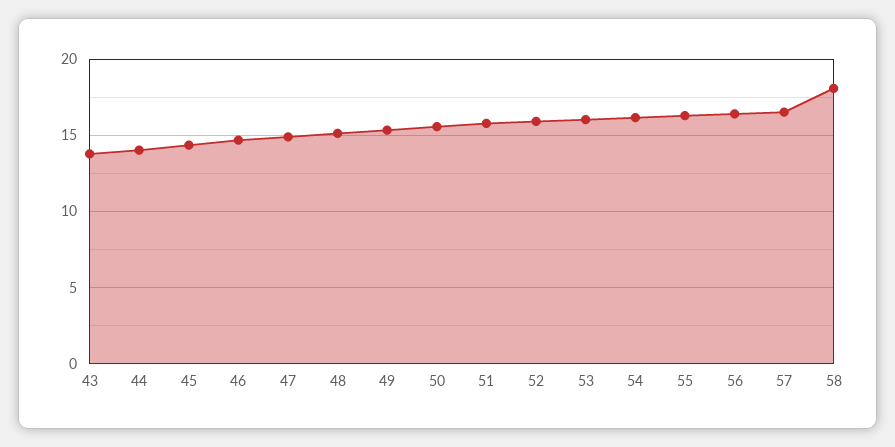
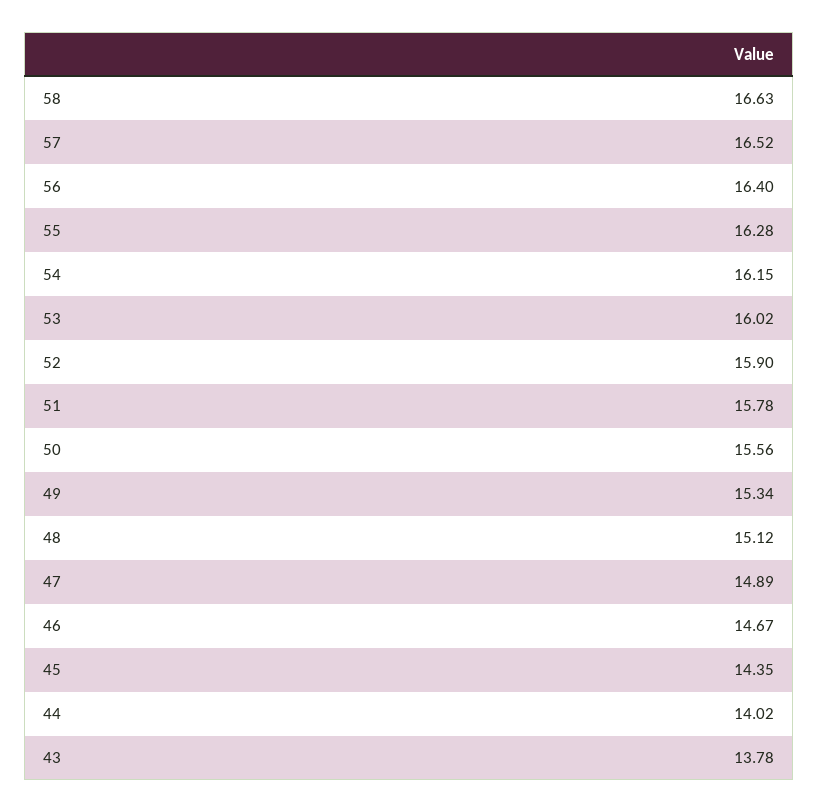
58: 18 -> 16.63

